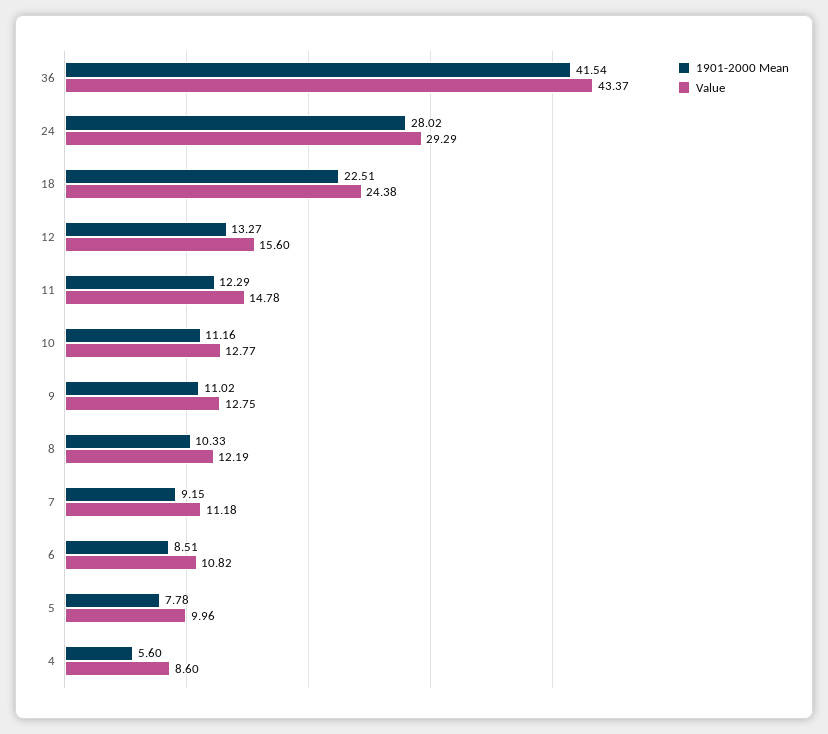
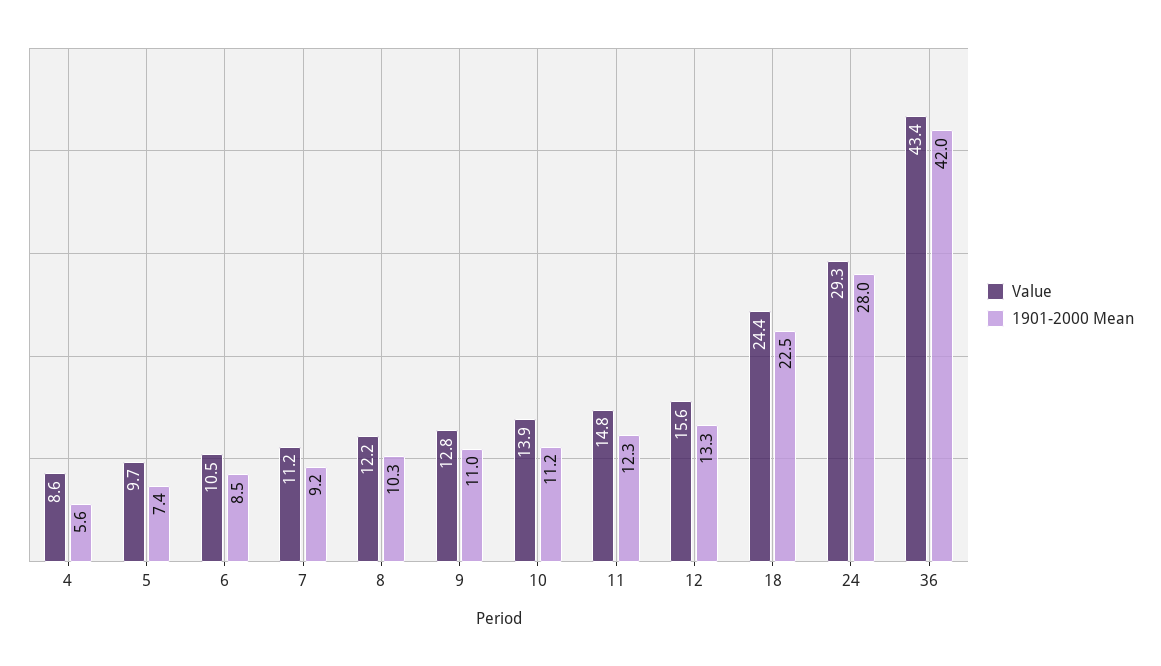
1901-2000 Mean, 36: 41.54 -> 42
Value, 10: 12.77 -> 13.9
Value, 6: 10.82 -> 10.5
1901-2000 Mean, 5: 7.78 -> 7.4
Value, 5: 9.96 -> 9.7

